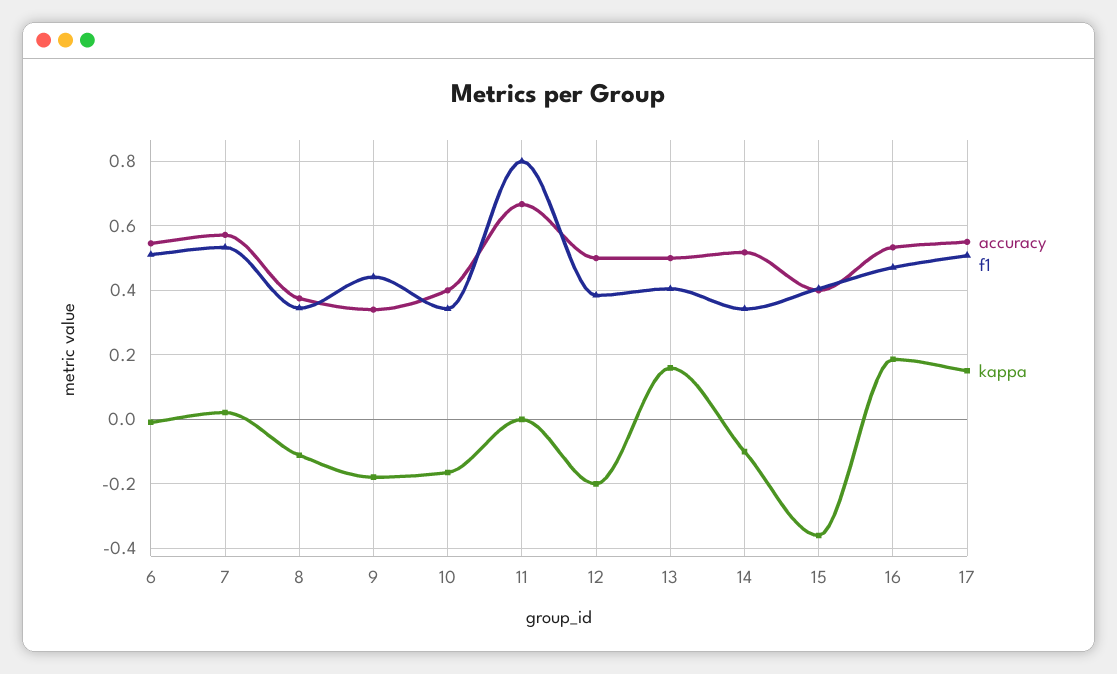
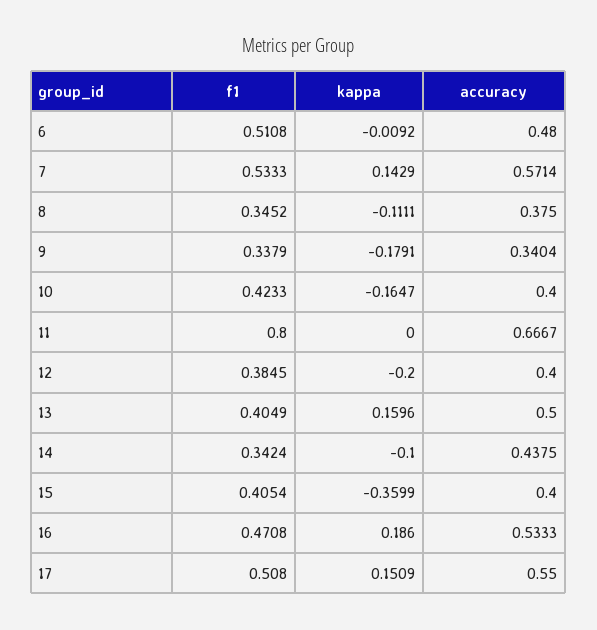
accuracy, 6: 0.54 -> 0.48
kappa, 7: 0.02 -> 0.1429
f1, 9: 0.44 -> 0.3379
f1, 10: 0.34 -> 0.4233
accuracy, 12: 0.5 -> 0.4
accuracy, 14: 0.52 -> 0.4375

